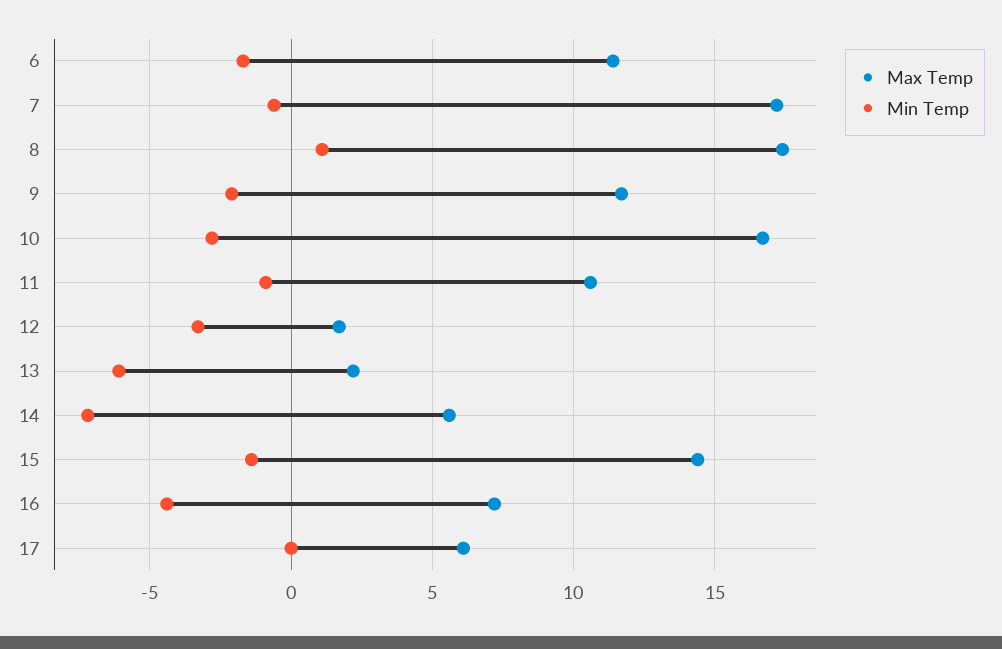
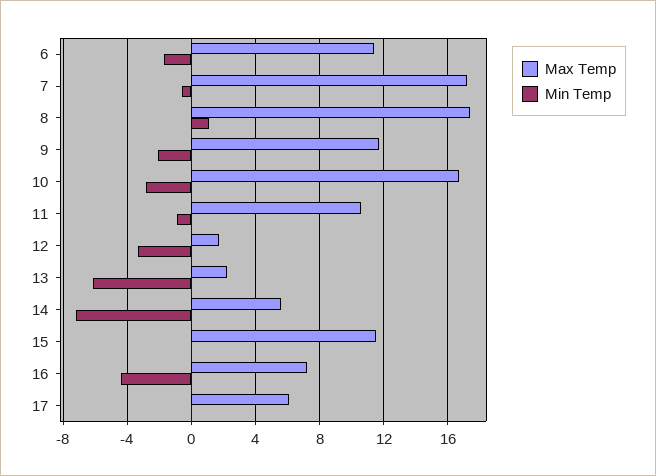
Max Temp, 15: 14.5 -> 11.5
Min Temp, 15: -1.5 -> 0

